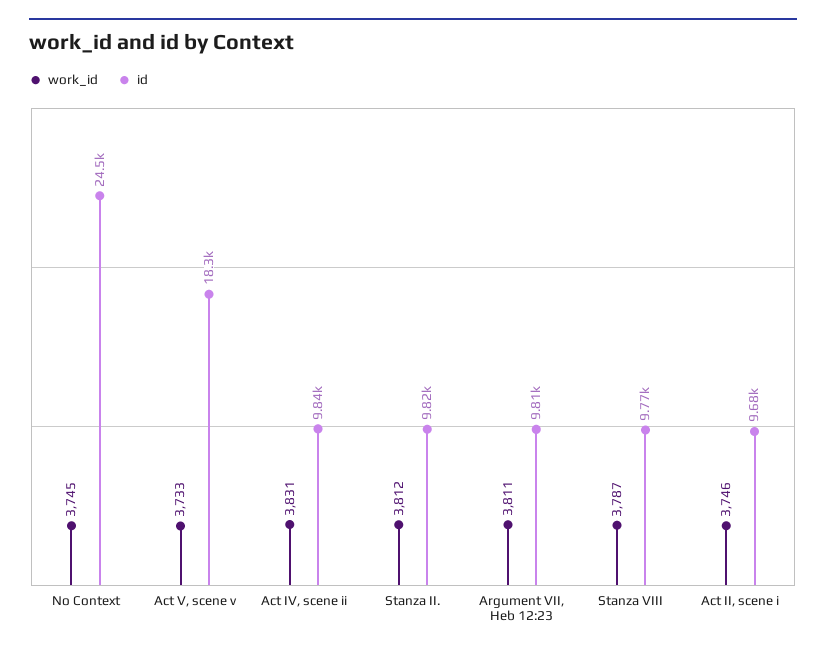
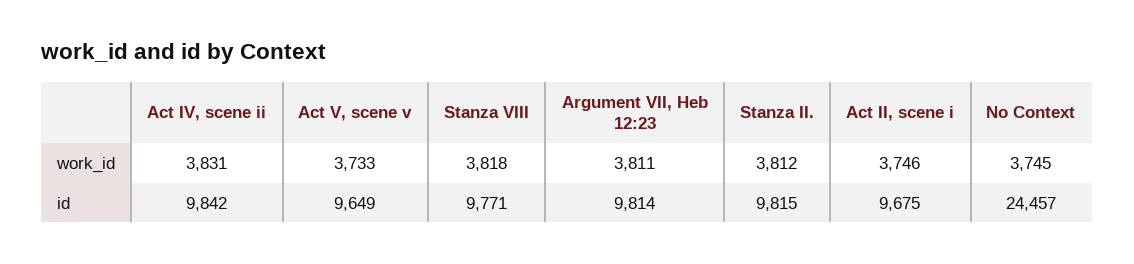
id, Act V, scene v: 18300 -> 9649
work_id, Stanza VIII: 3787 -> 3818

